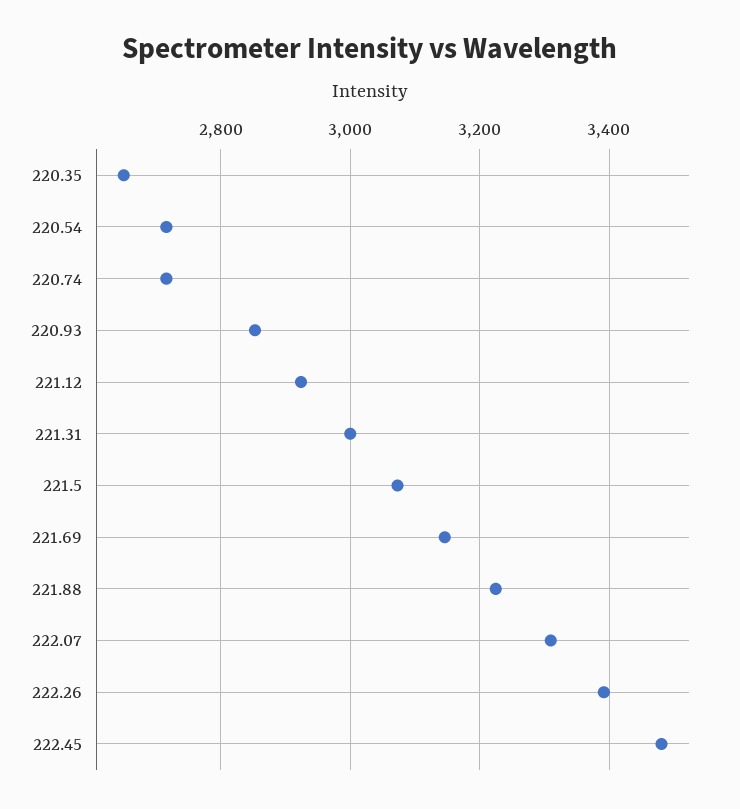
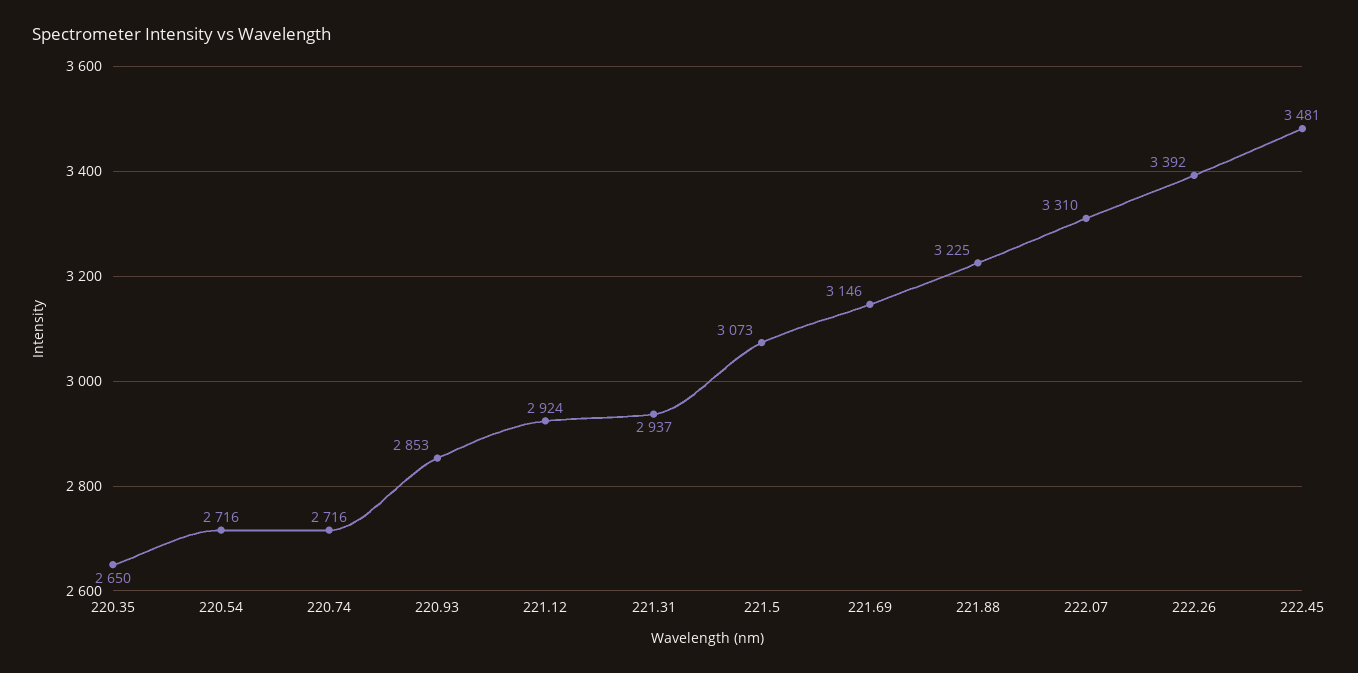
221.31: 3000 -> 2937

